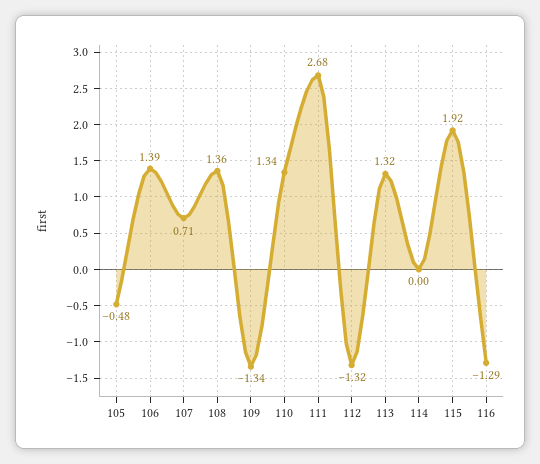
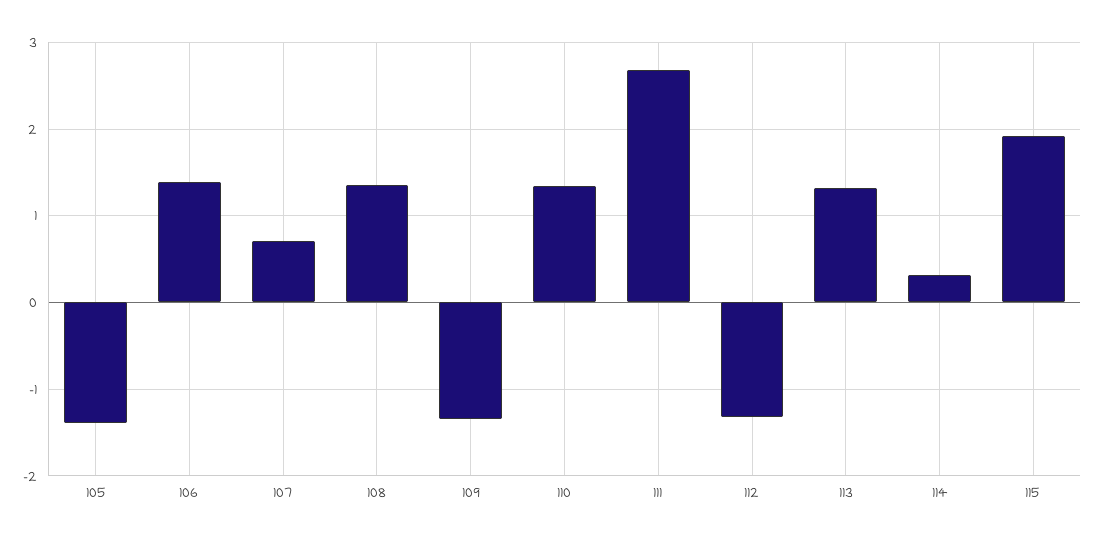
105: -0.48 -> -1.4
114: 0 -> 0.3
116: -1.29 -> none

